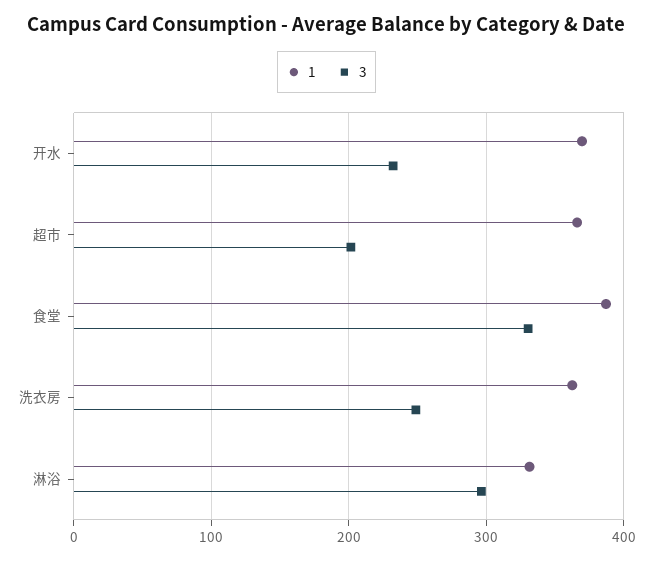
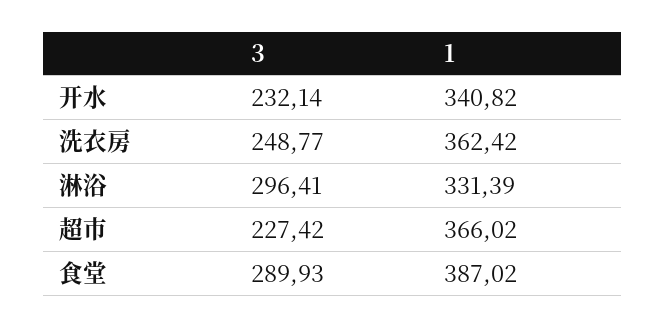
1, 开水: 370 -> 340.82
3, 超市: 200 -> 227.42
3, 食堂: 330 -> 289.93

